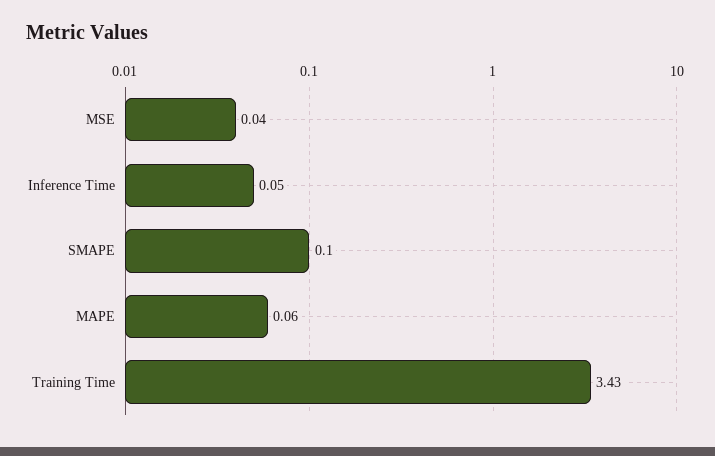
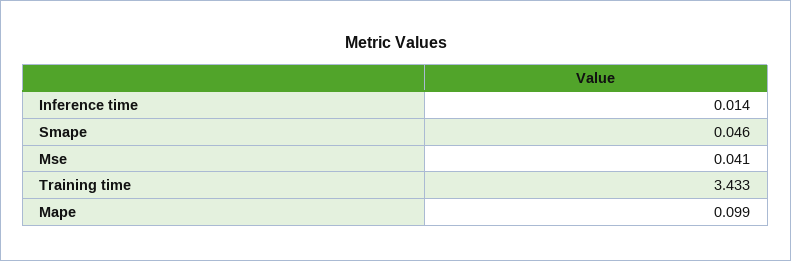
Inference Time: 0.05 -> 0.014
SMAPE: 0.1 -> 0.046
MAPE: 0.06 -> 0.099

